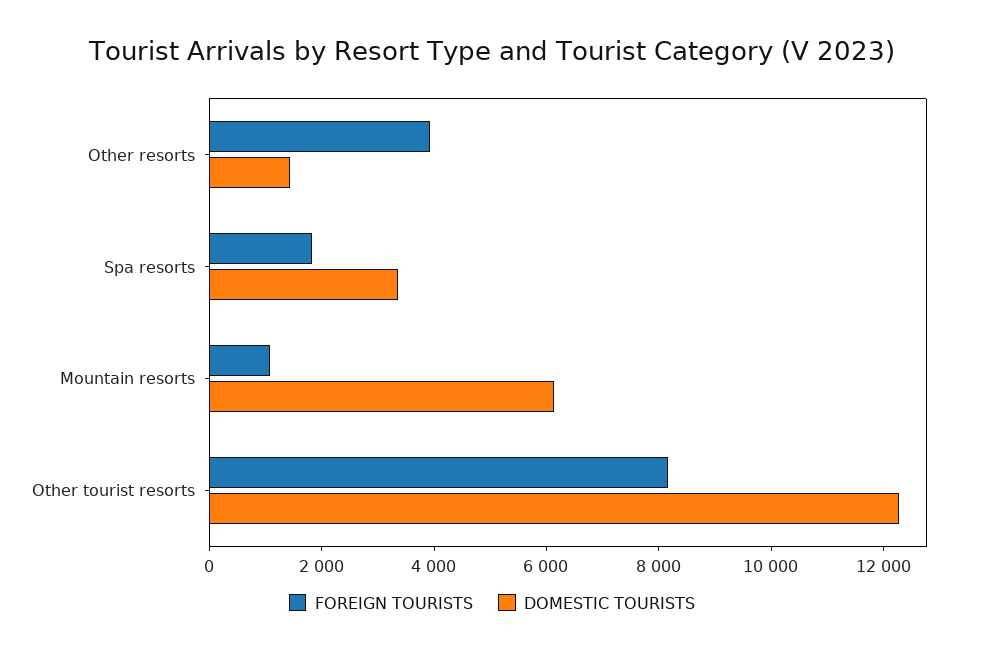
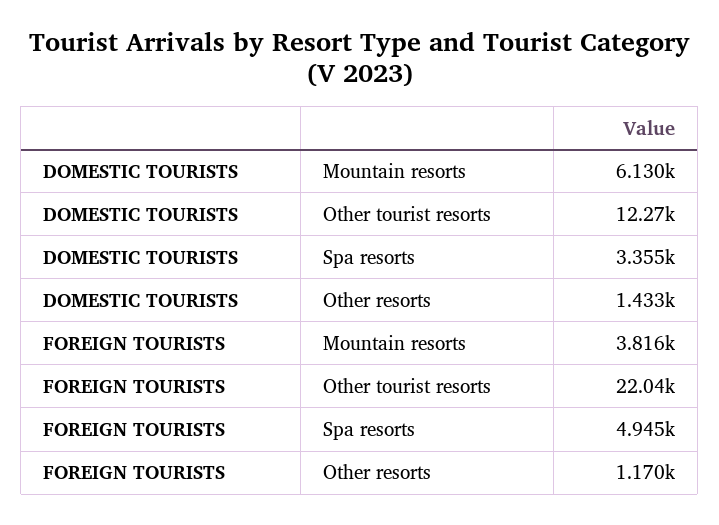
FOREIGN TOURISTS, Other resorts: 4000 -> 1170
FOREIGN TOURISTS, Spa resorts: 2000 -> 4945
FOREIGN TOURISTS, Mountain resorts: 1000 -> 3816
FOREIGN TOURISTS, Other tourist resorts: 8000 -> 22040

